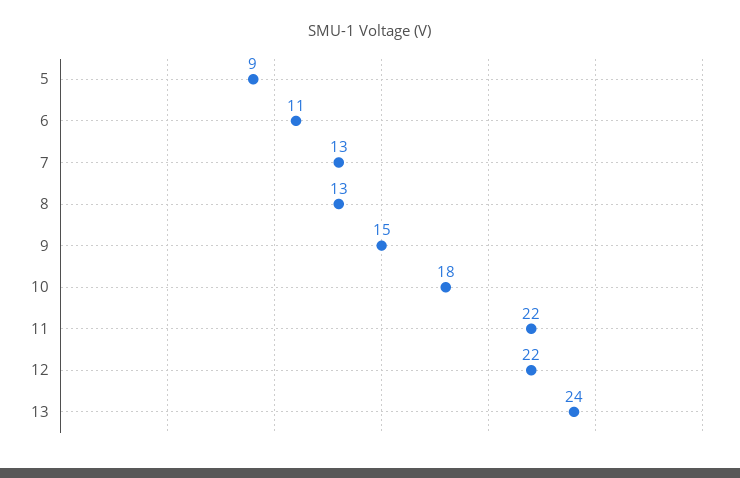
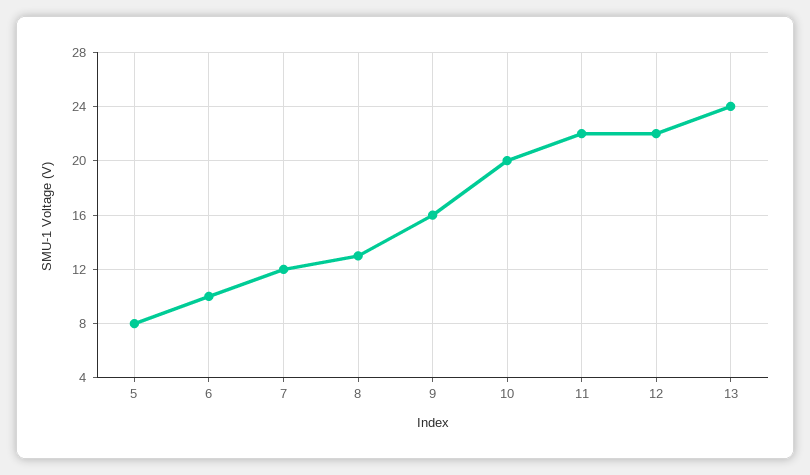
5: 9 -> 8
6: 11 -> 10
7: 13 -> 12
9: 15 -> 16
10: 18 -> 20

